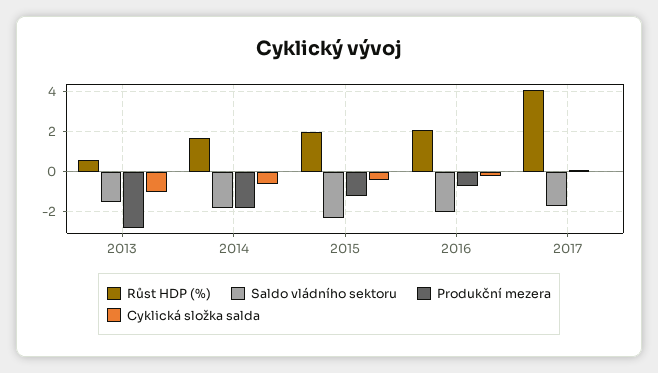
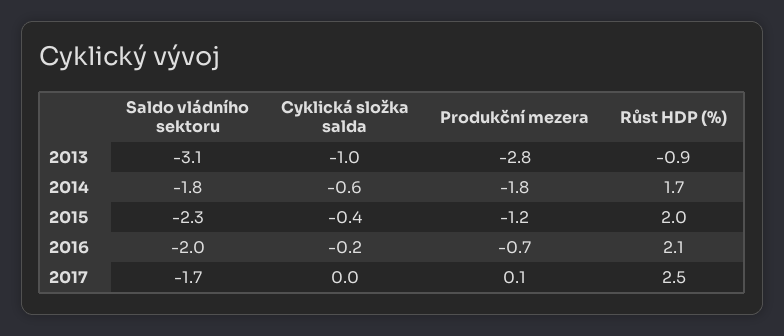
Růst HDP (%), 2013: 0.5 -> -0.9
Saldo vládního sektoru, 2013: -1.5 -> -3.1
Růst HDP (%), 2017: 4 -> 2.5

